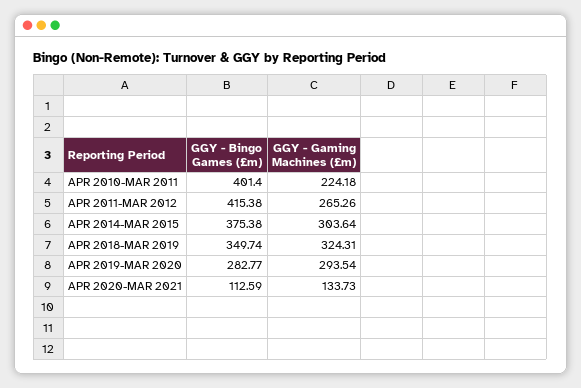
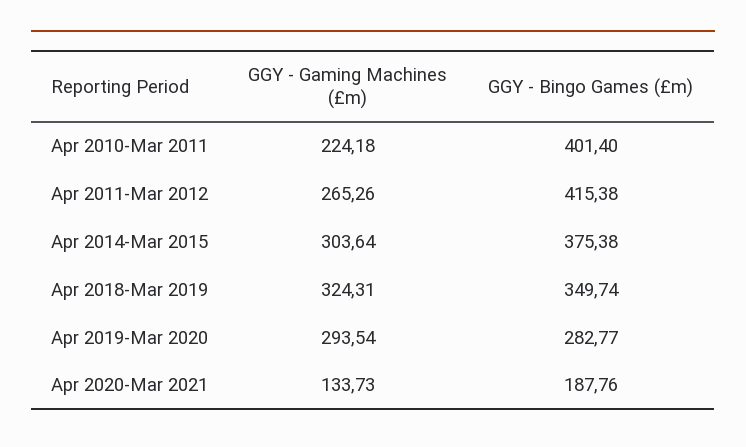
GGY - Bingo Games (£m), APR 2020-MAR 2021: 112.59 -> 187.76

